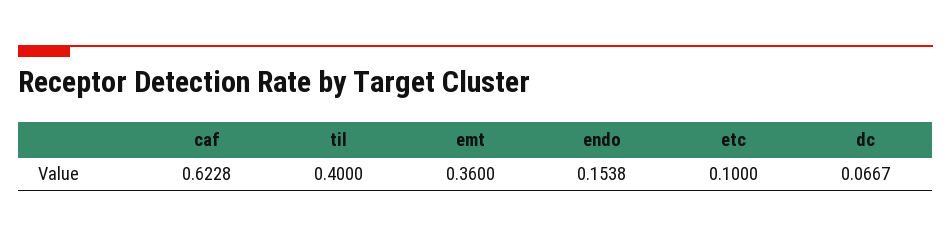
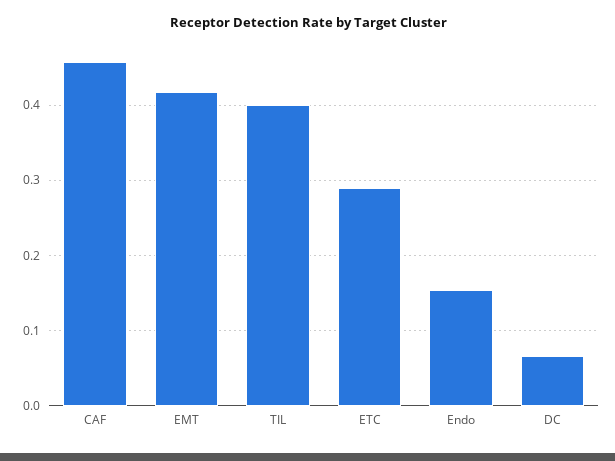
caf: 0.6228 -> 0.46
emt: 0.36 -> 0.42
etc: 0.1 -> 0.29

